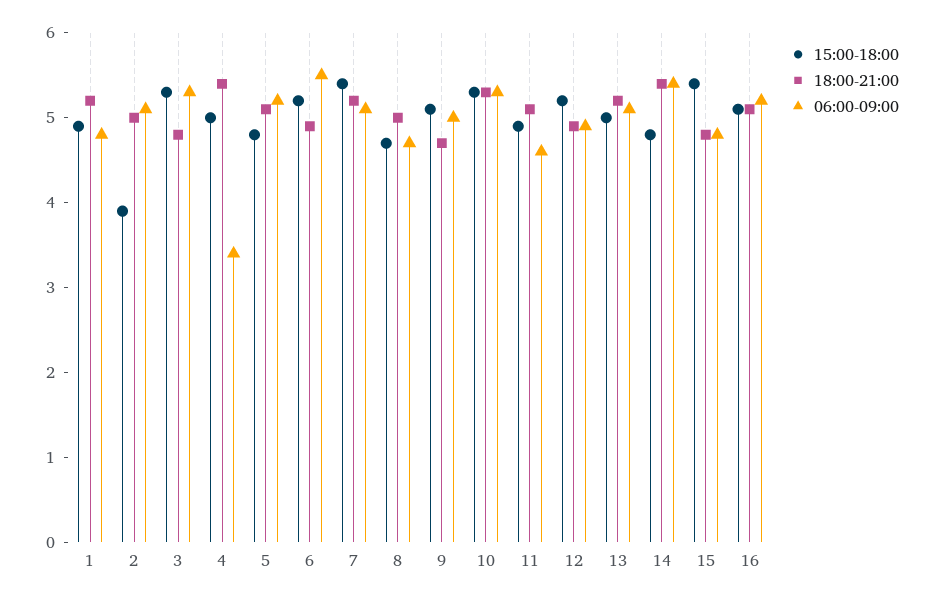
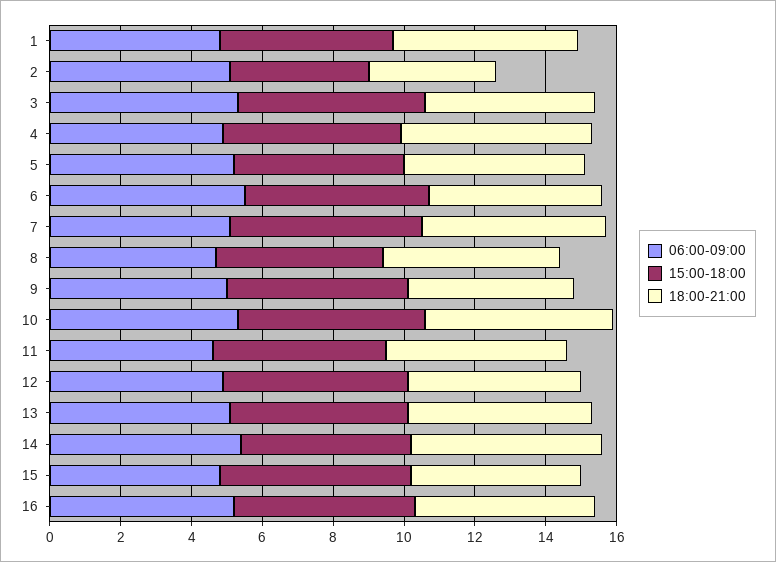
18:00-21:00, 2: 5 -> 3.5
06:00-09:00, 4: 3.4 -> 5

